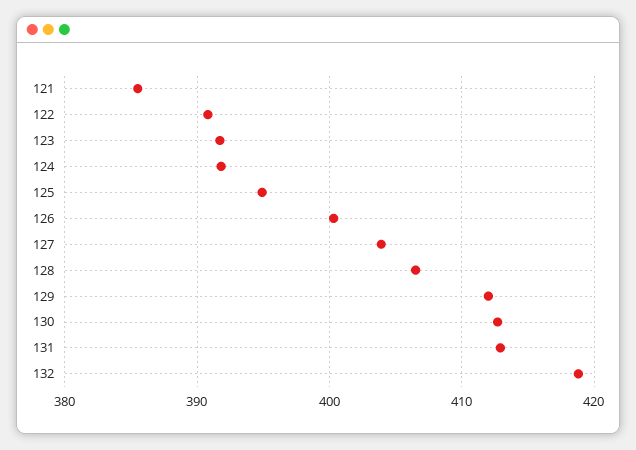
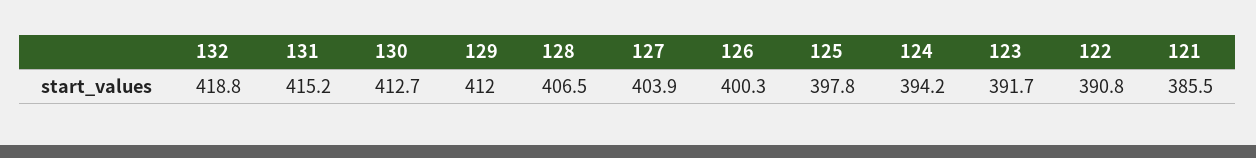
124: 392 -> 394.2
125: 395 -> 397.8
131: 413 -> 415.2

